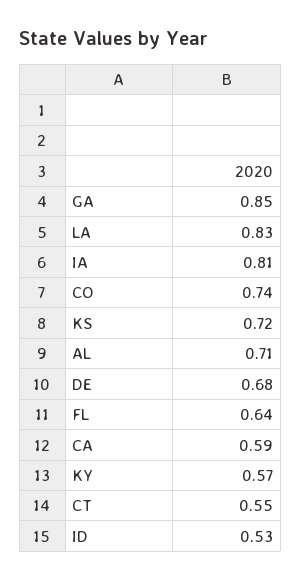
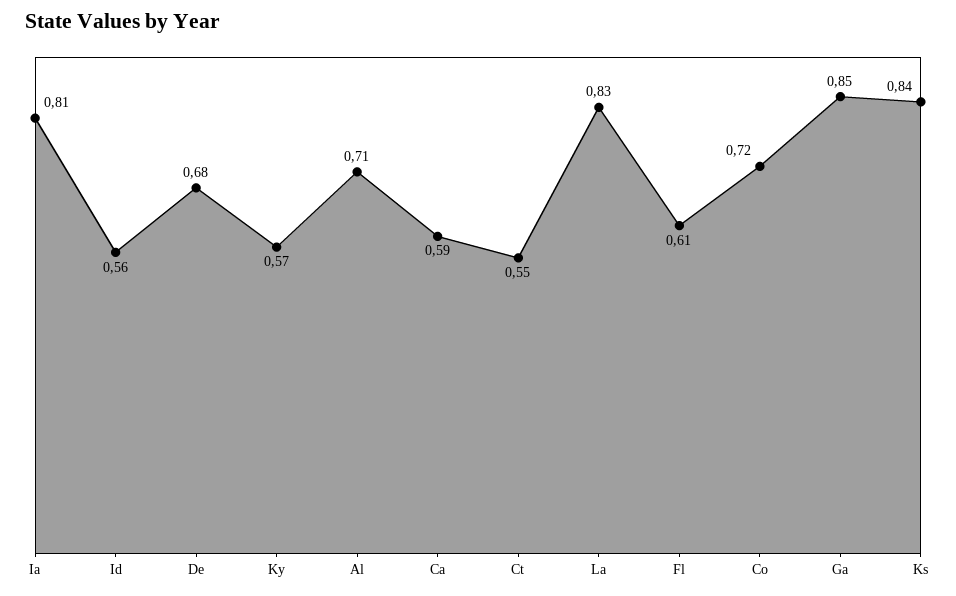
CO: 0.74 -> 0.72
KS: 0.72 -> 0.84
FL: 0.64 -> 0.61
ID: 0.53 -> 0.56

